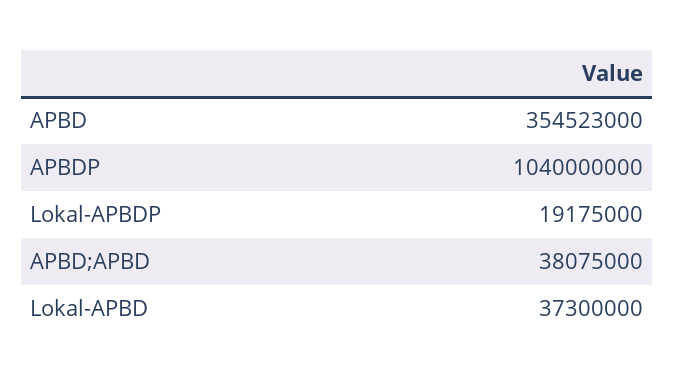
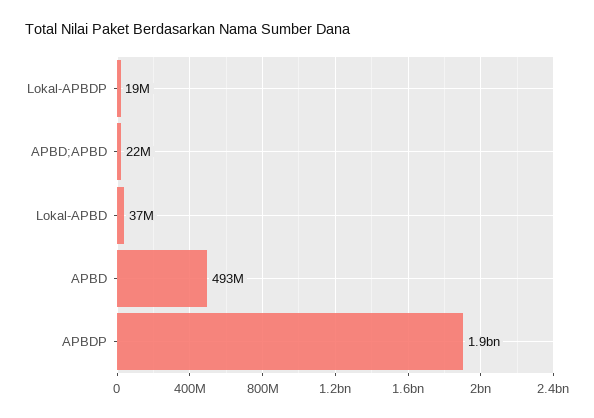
APBD: 354523000 -> 493000000
APBDP: 1040000000 -> 1900000000
APBD;APBD: 38075000 -> 22000000

